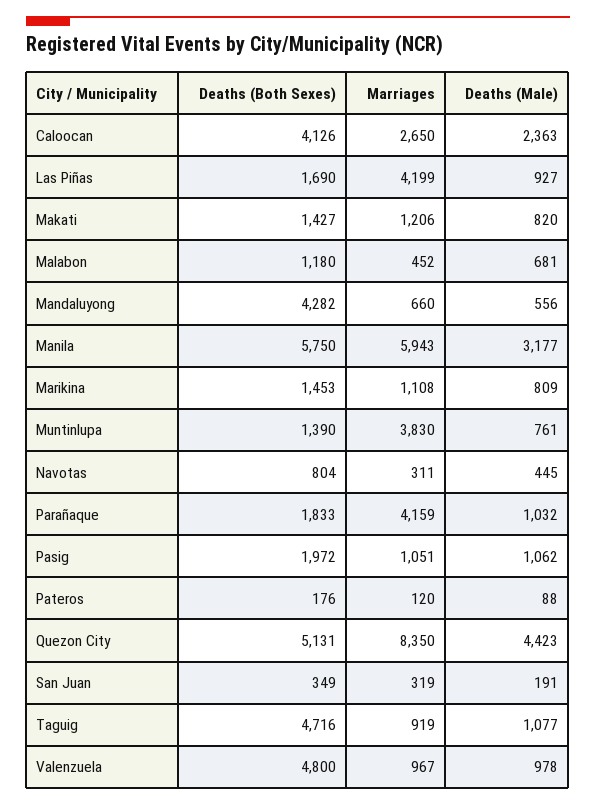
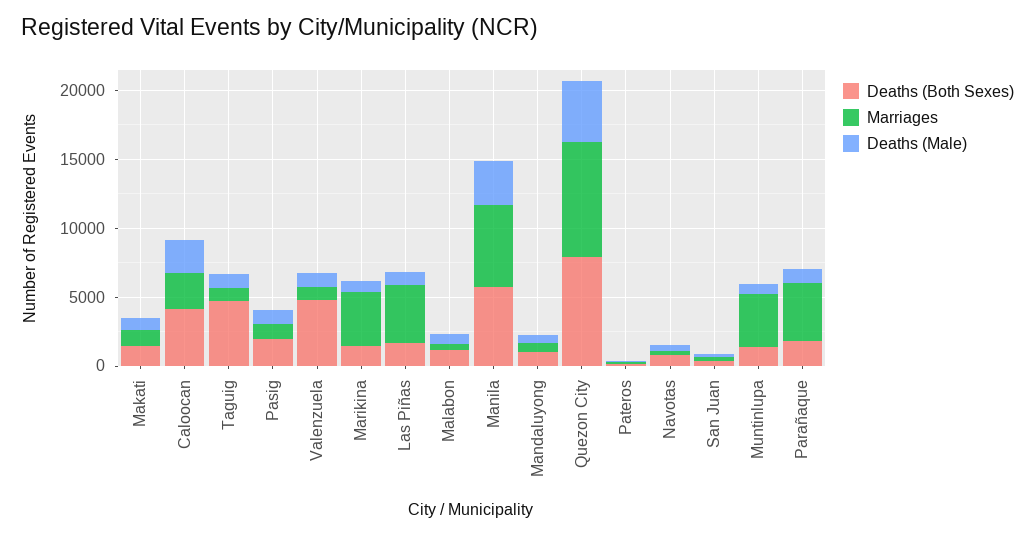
Deaths (Both Sexes), Mandaluyong: 4282 -> 1000
Marriages, Marikina: 1108 -> 4000
Deaths (Both Sexes), Quezon City: 5131 -> 8000

